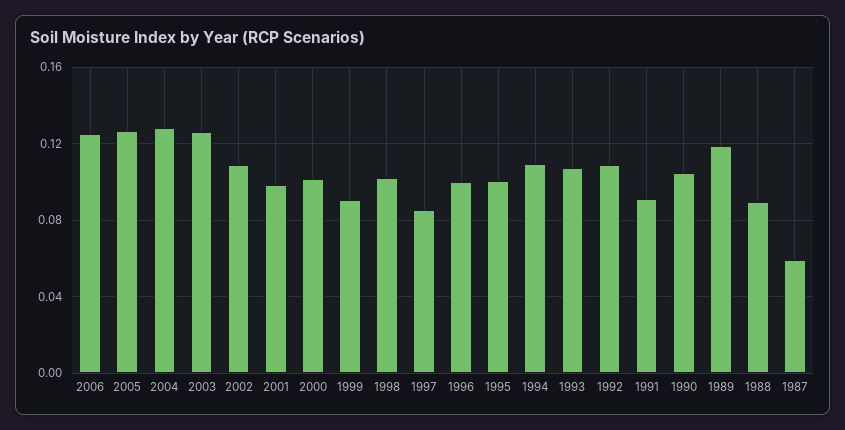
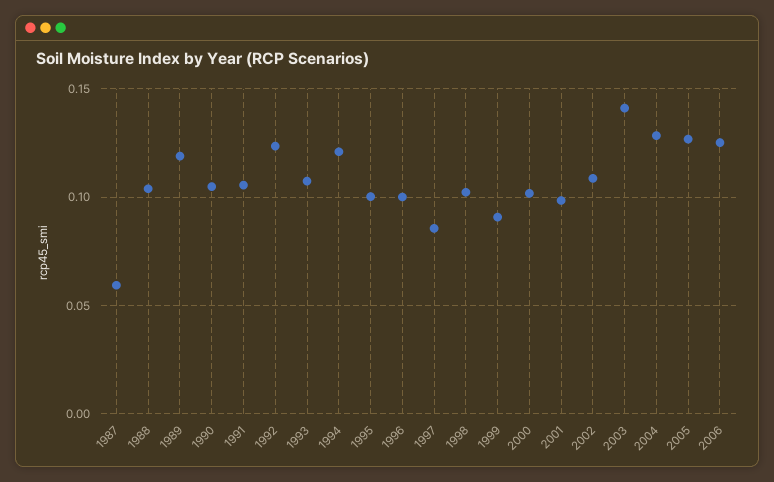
2003: 0.125 -> 0.14
1994: 0.11 -> 0.12
1992: 0.11 -> 0.125
1991: 0.09 -> 0.105
1988: 0.09 -> 0.105

